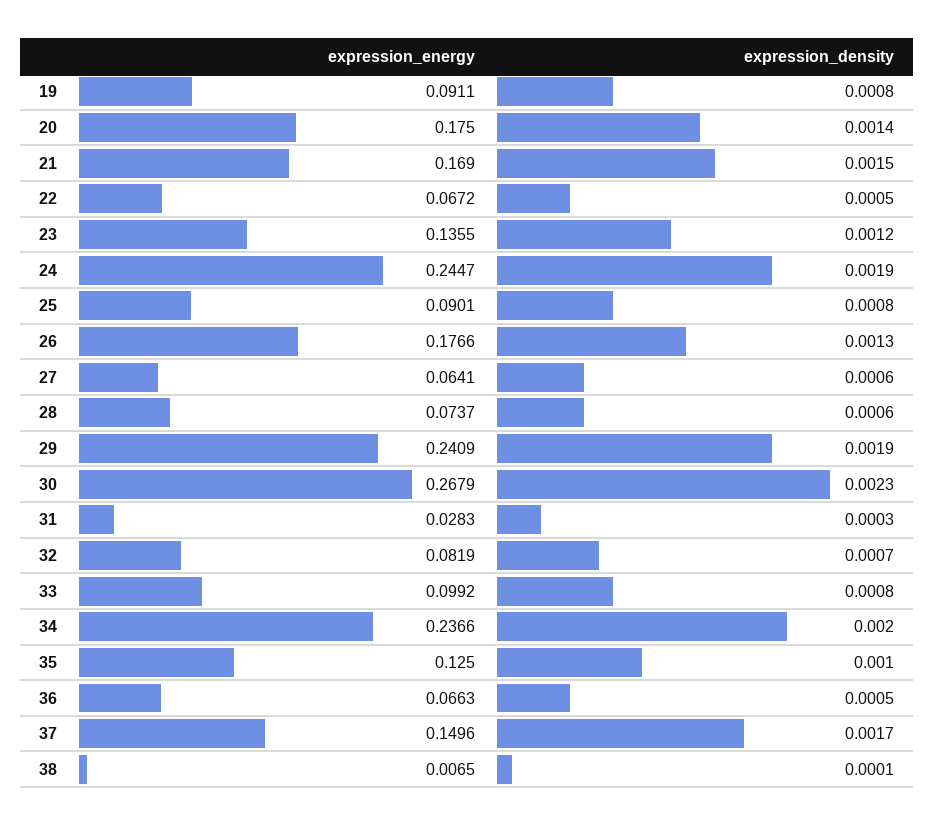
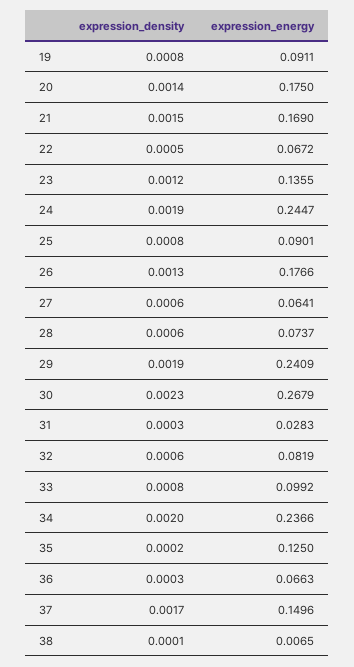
expression_density, 32: 0.0007 -> 0.0006
expression_density, 35: 0.001 -> 0.0002
expression_density, 36: 0.0005 -> 0.0003

